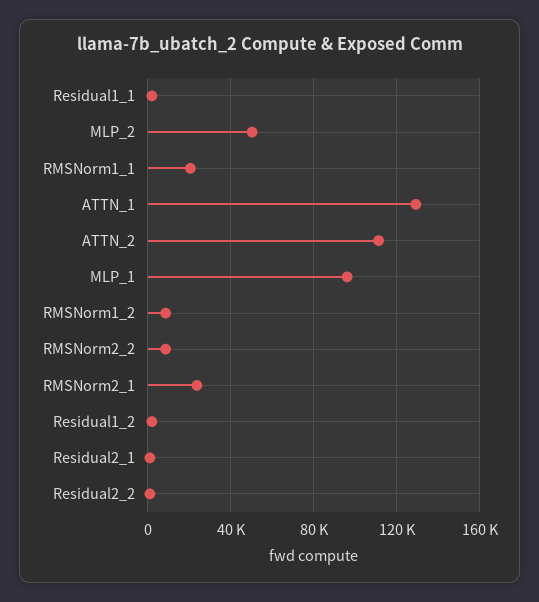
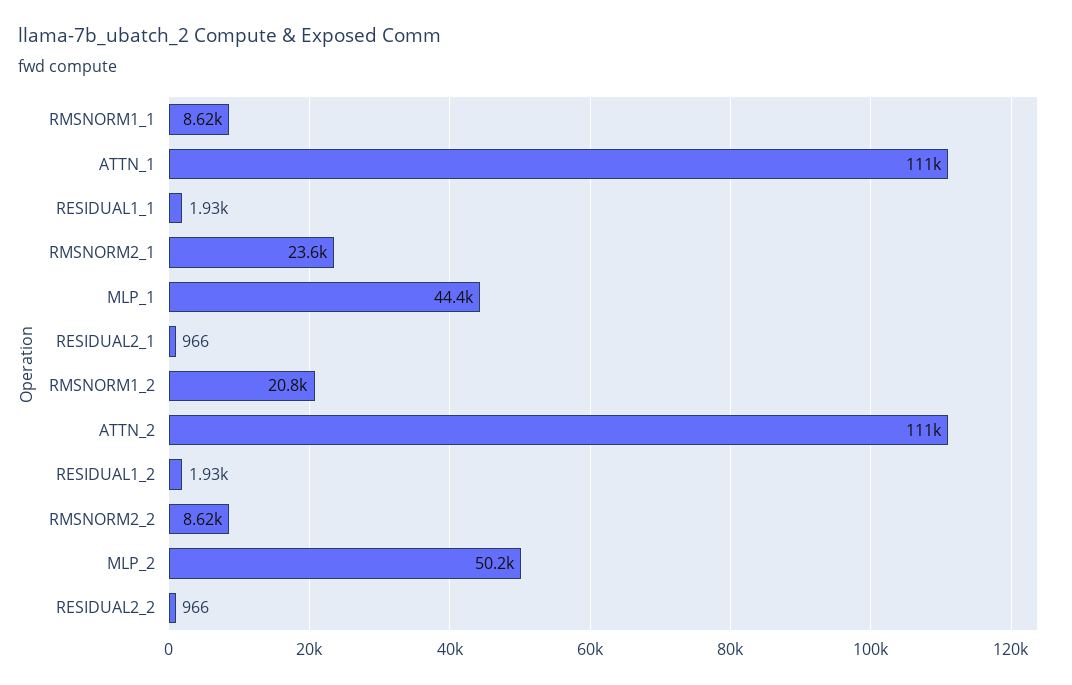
RMSNorm1_1: 20000 -> 8620
ATTN_1: 130000 -> 111000
MLP_1: 95000 -> 44400
RMSNorm1_2: 10000 -> 20800

